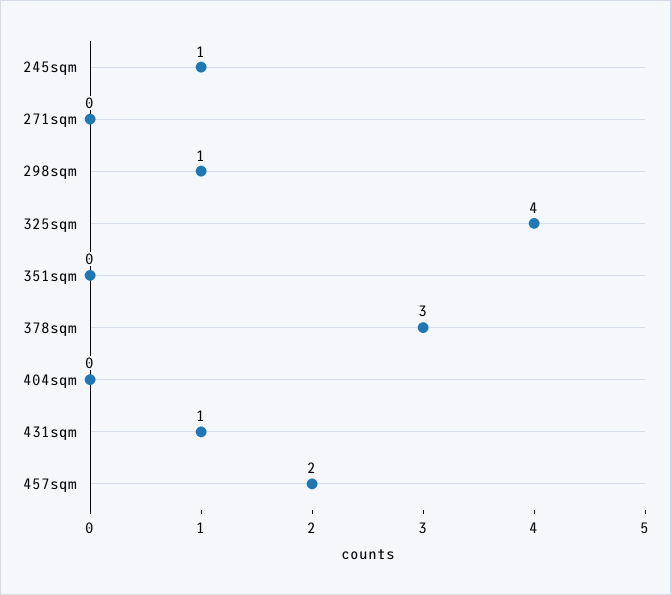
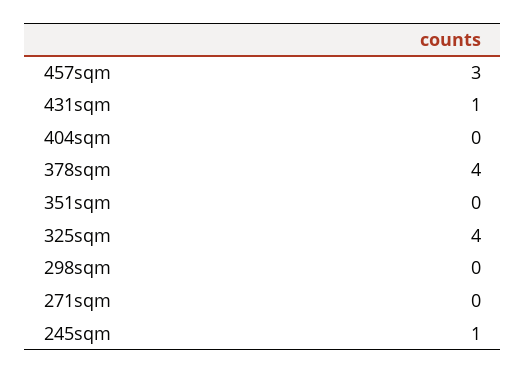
298sqm: 1 -> 0
378sqm: 3 -> 4
457sqm: 2 -> 3

